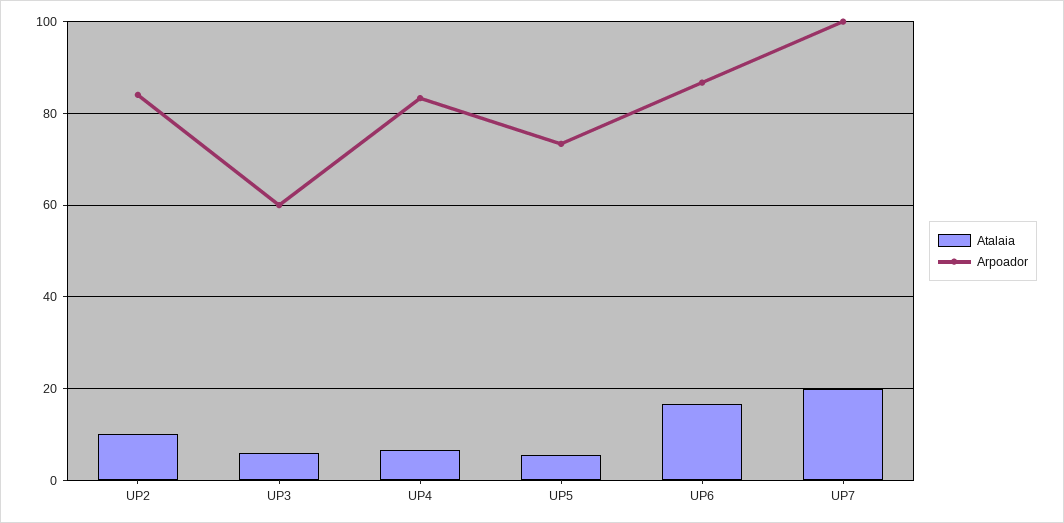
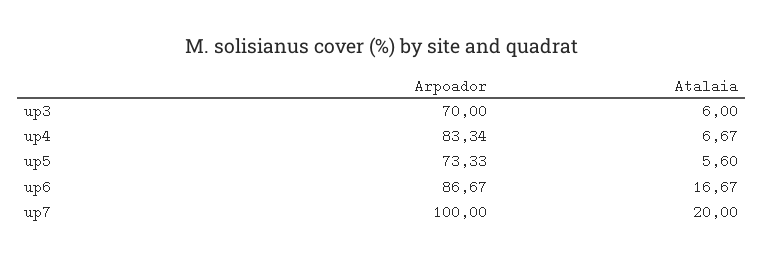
Atalaia, UP2: 10 -> none
Arpoador, UP2: 84 -> none
Arpoador, UP3: 60 -> 70

